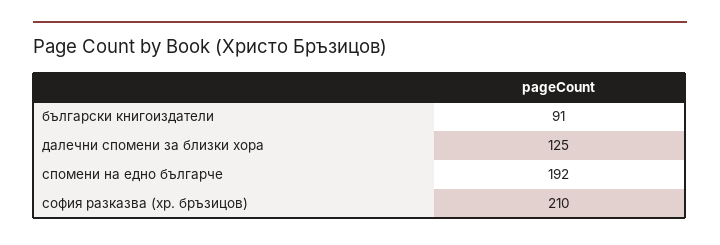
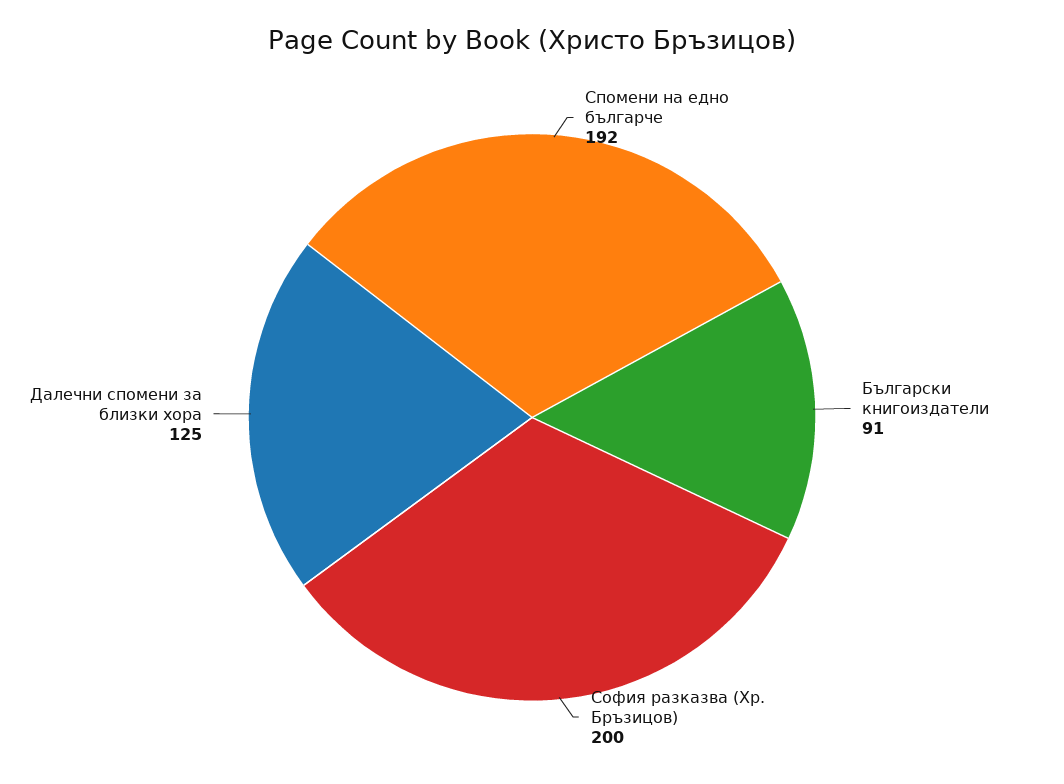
софия разказва (хр. бръзицов): 210 -> 200

